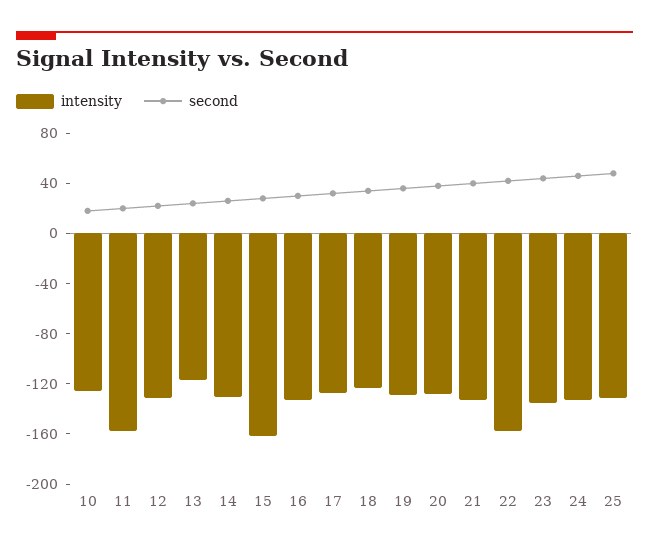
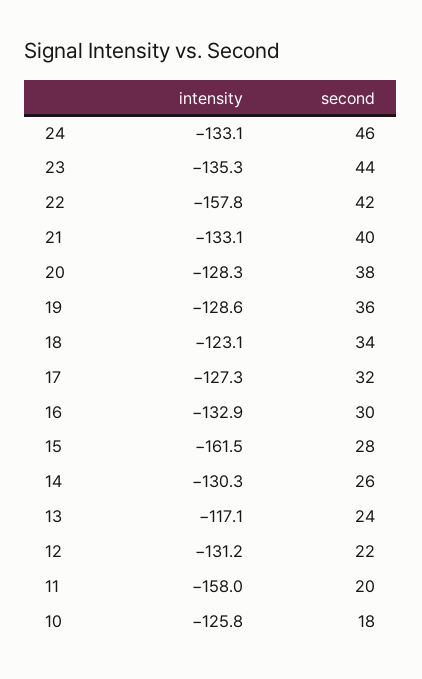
intensity, 25: -130 -> none
second, 25: 50 -> none

